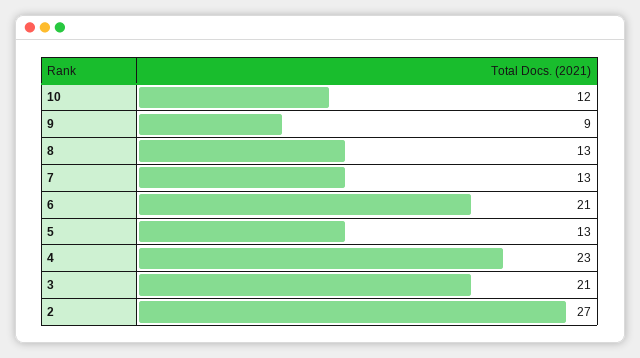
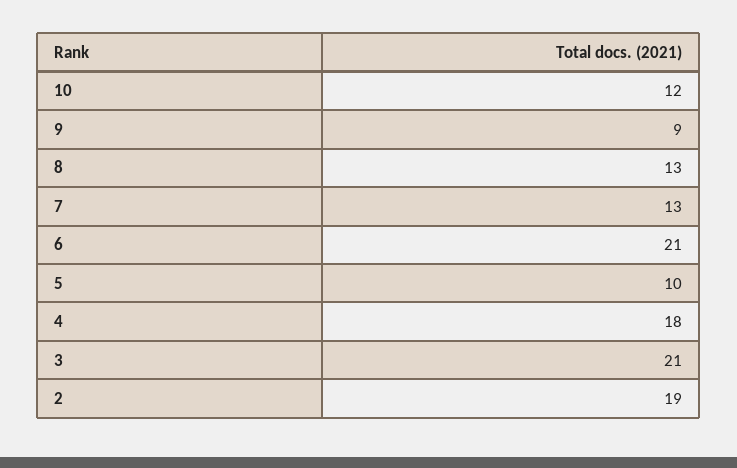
5: 13 -> 10
4: 23 -> 18
2: 27 -> 19

